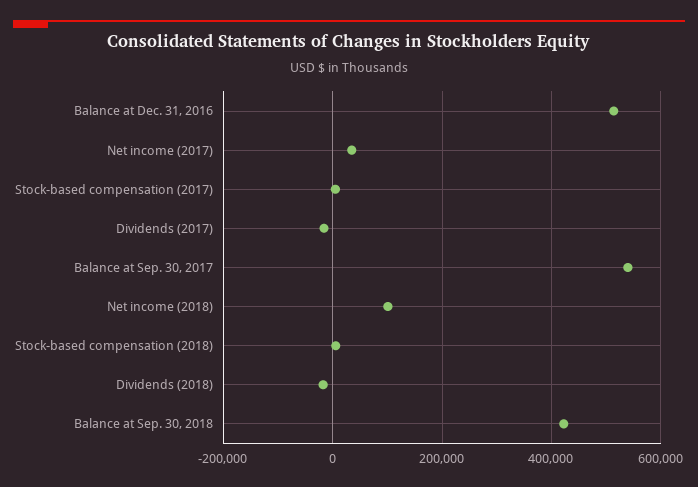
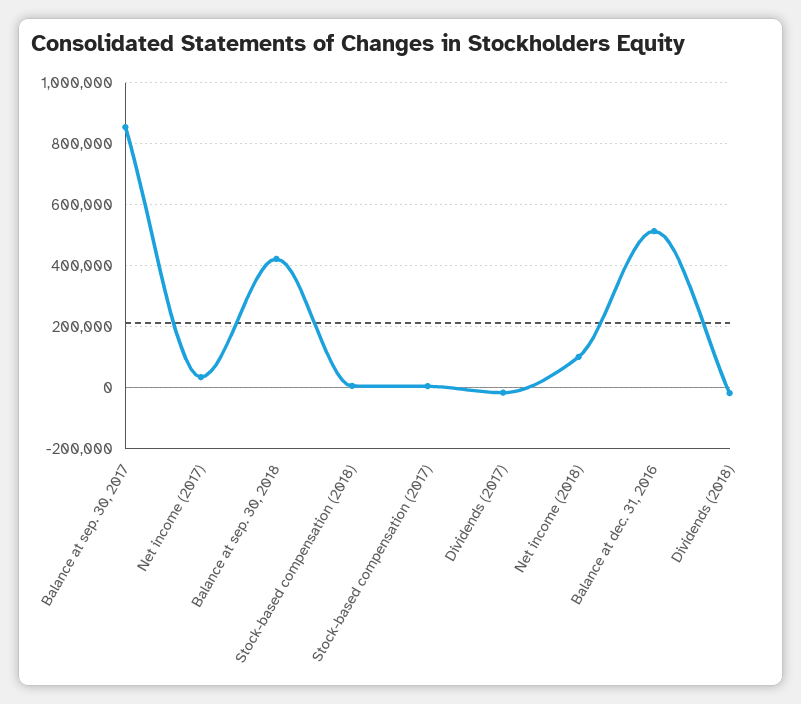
Balance at Sep. 30, 2017: 540000 -> 860000

